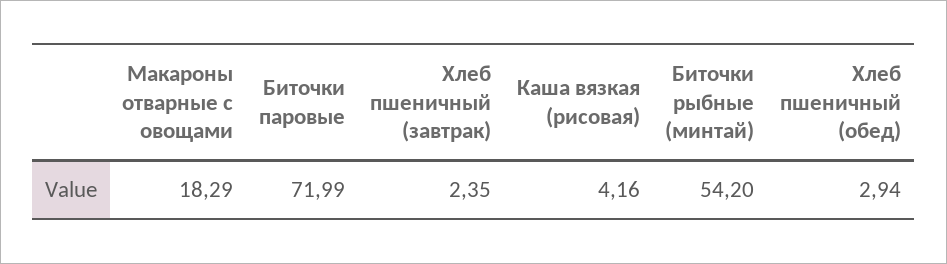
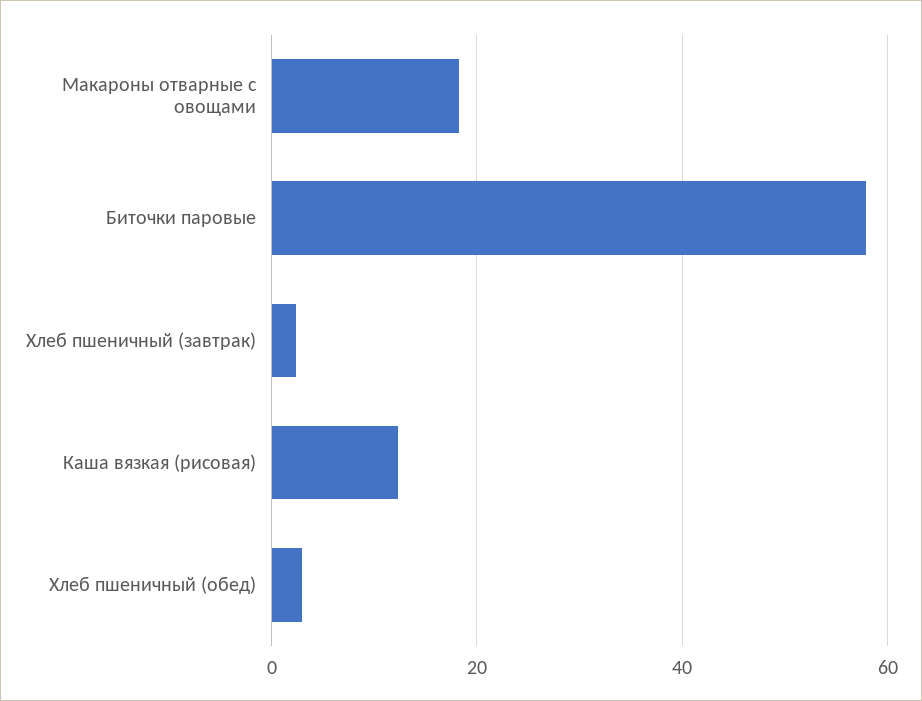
Биточки паровые: 71.99 -> 58
Каша вязкая (рисовая): 4.16 -> 12
Биточки рыбные (минтай): 54.2 -> none

